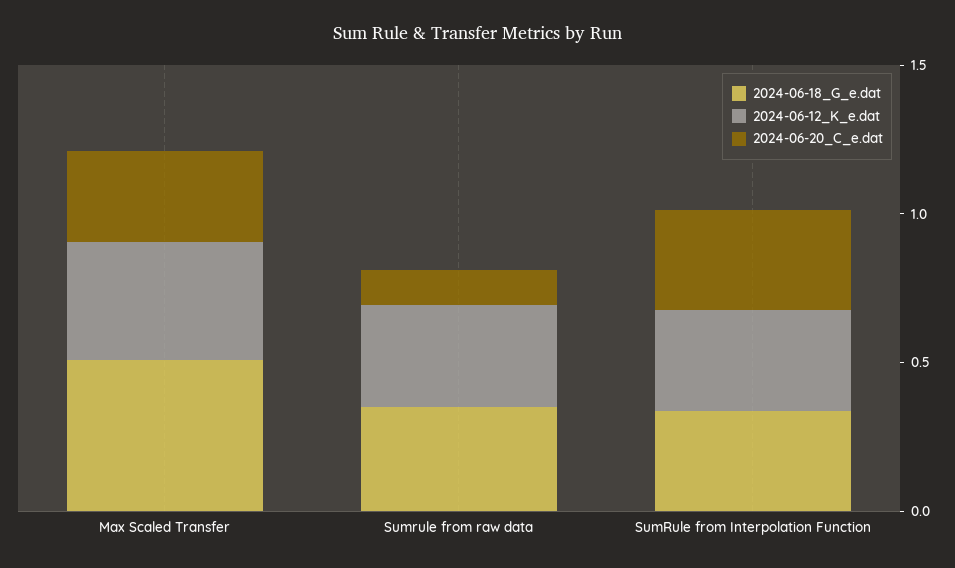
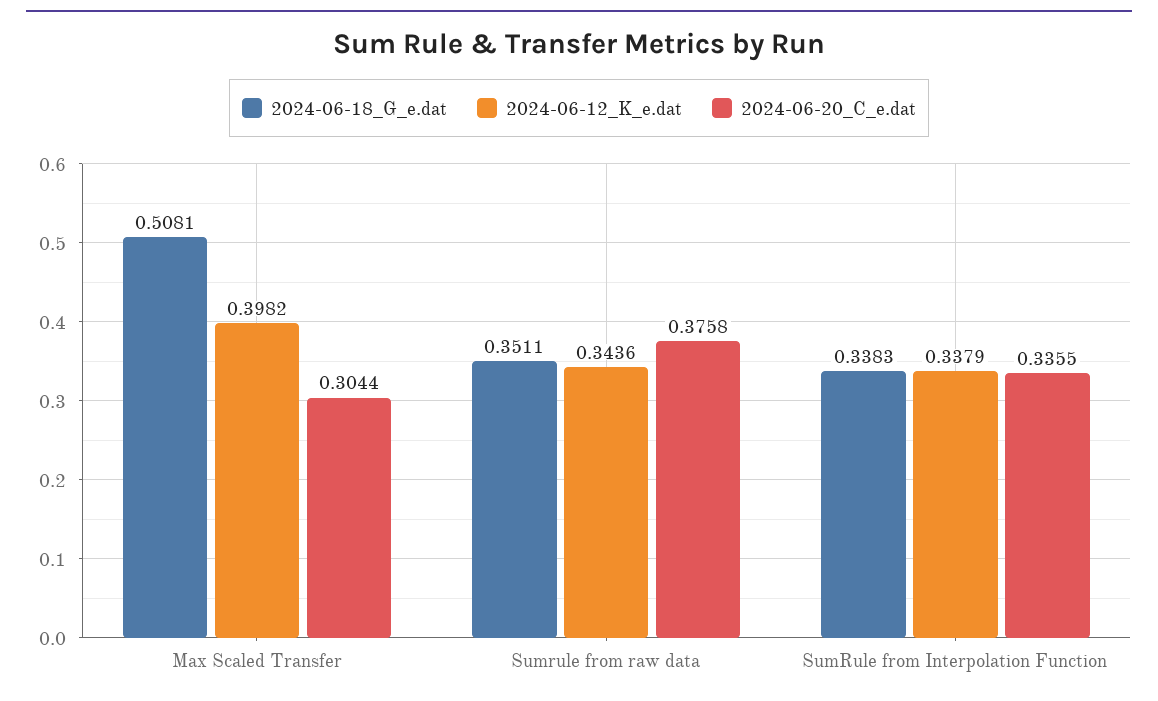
2024-06-20_C_e.dat, Sumrule from raw data: 0.1 -> 0.3758

